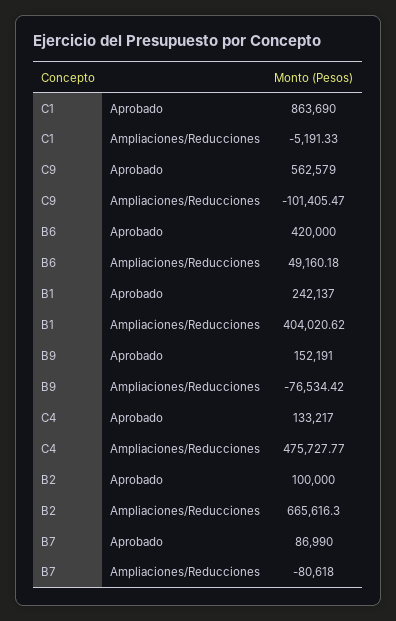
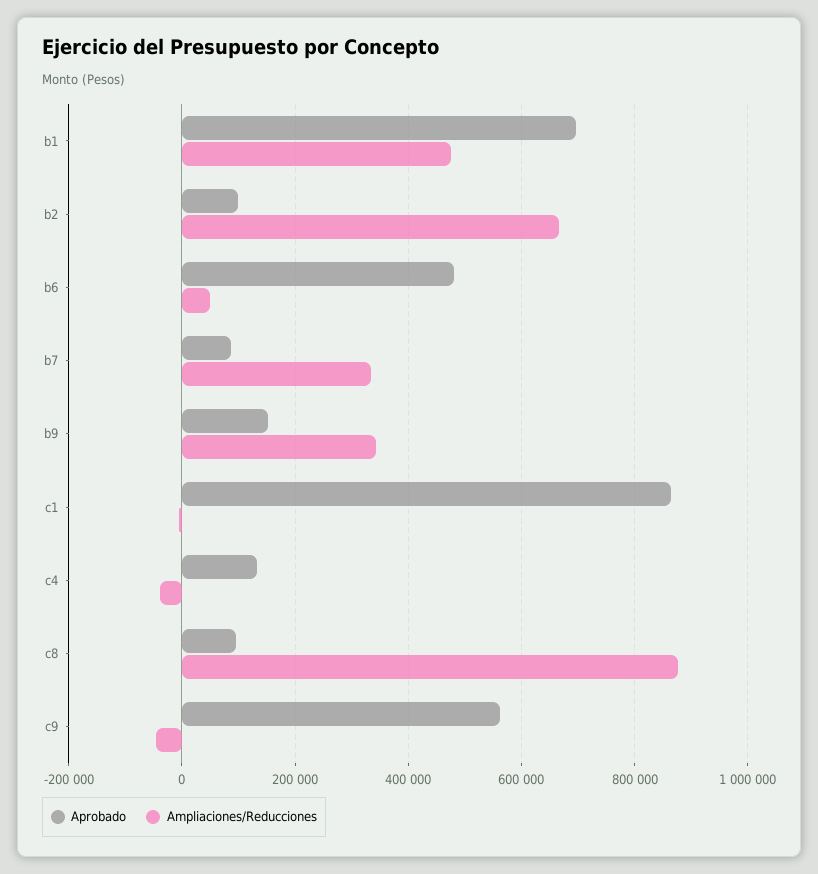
Ampliaciones/Reducciones, C9: -101405.47 -> -40000
Aprobado, B6: 420000 -> 480000
Aprobado, B1: 242137 -> 700000
Ampliaciones/Reducciones, B1: 404020.62 -> 480000
Ampliaciones/Reducciones, B9: -76534.42 -> 340000
Ampliaciones/Reducciones, C4: 475727.77 -> -40000
Ampliaciones/Reducciones, B7: -80618 -> 340000
Aprobado, c8: none -> 100000
Ampliaciones/Reducciones, c8: none -> 880000

